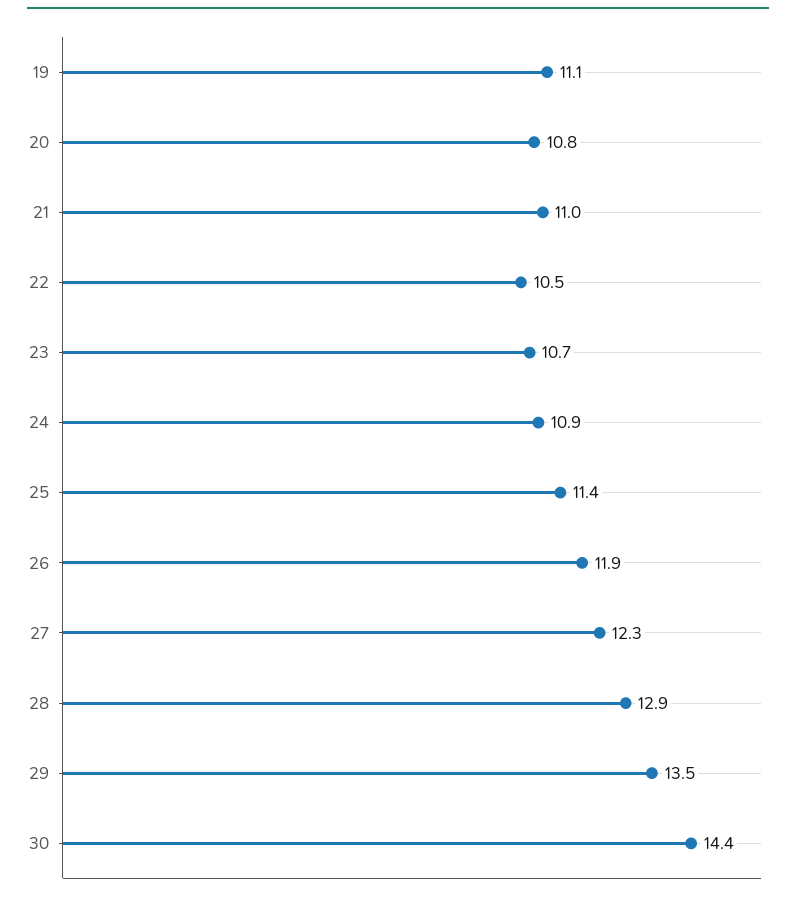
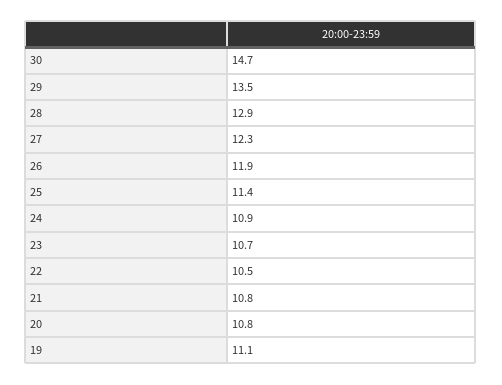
21: 11 -> 10.8
30: 14.4 -> 14.7

